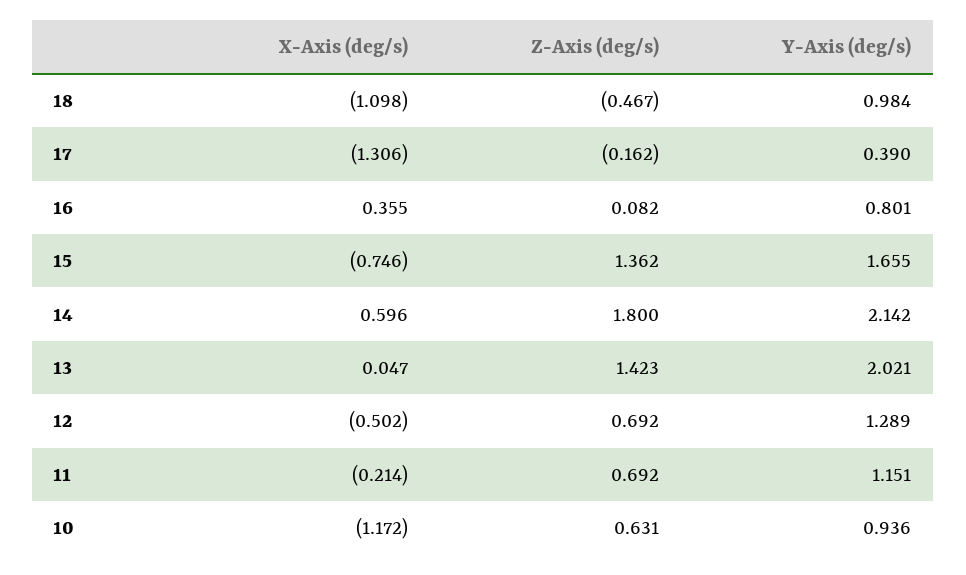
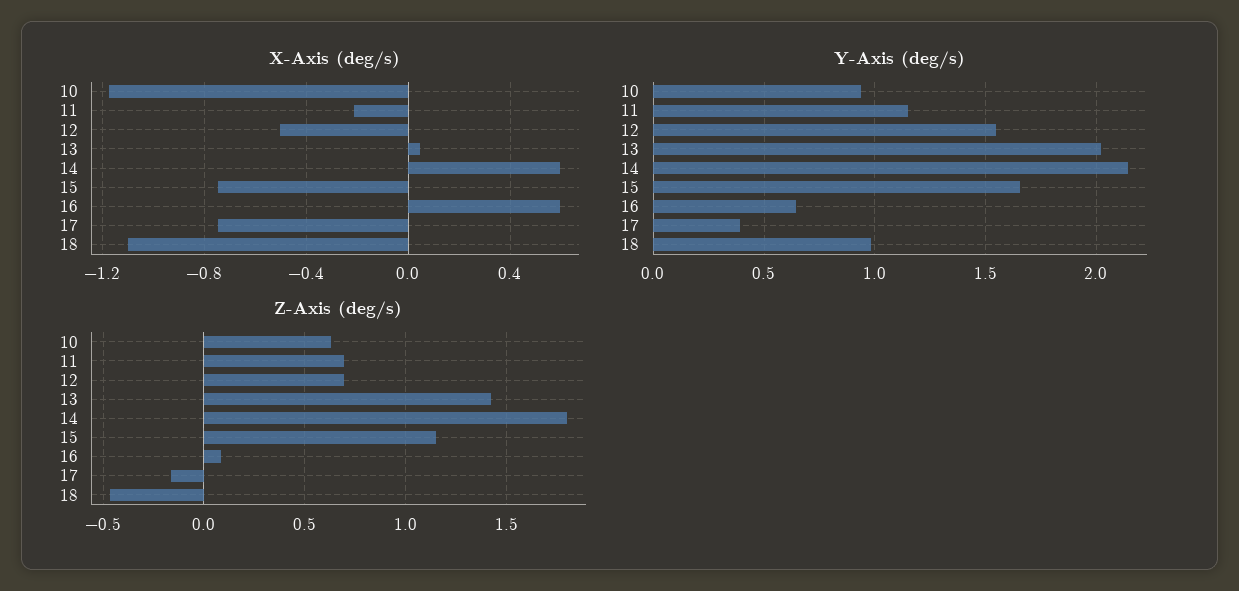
X-Axis (deg/s), 17: -1.306 -> -0.75
X-Axis (deg/s), 16: 0.355 -> 0.6
Y-Axis (deg/s), 16: 0.801 -> 0.65
Z-Axis (deg/s), 15: 1.362 -> 1.15
Y-Axis (deg/s), 12: 1.289 -> 1.55

